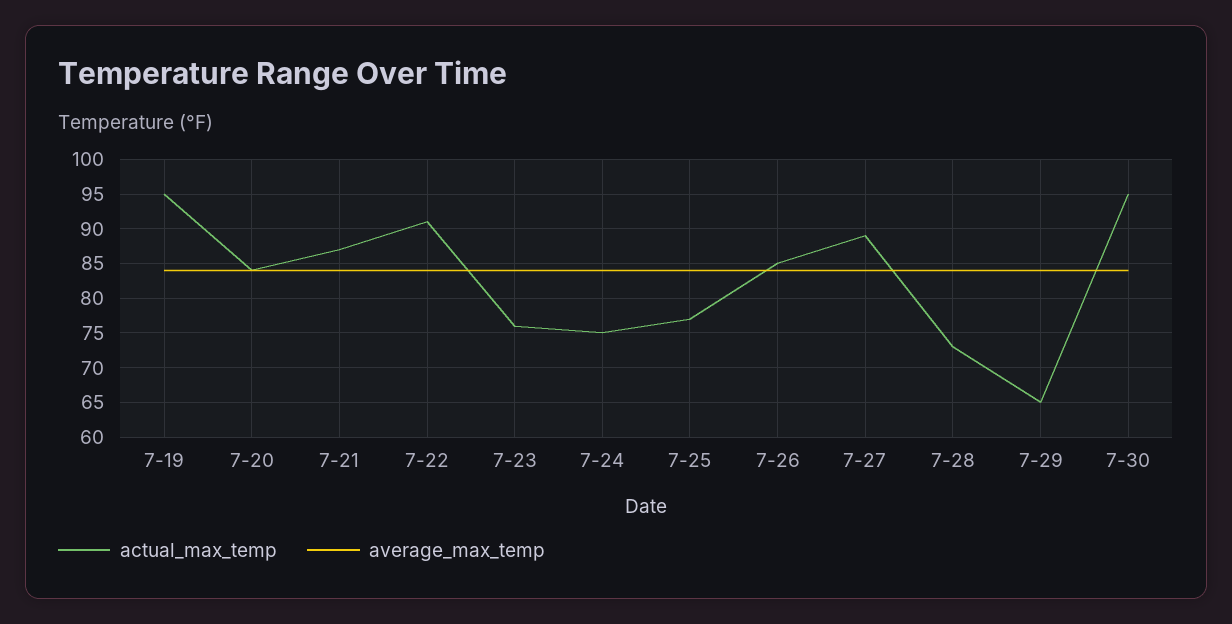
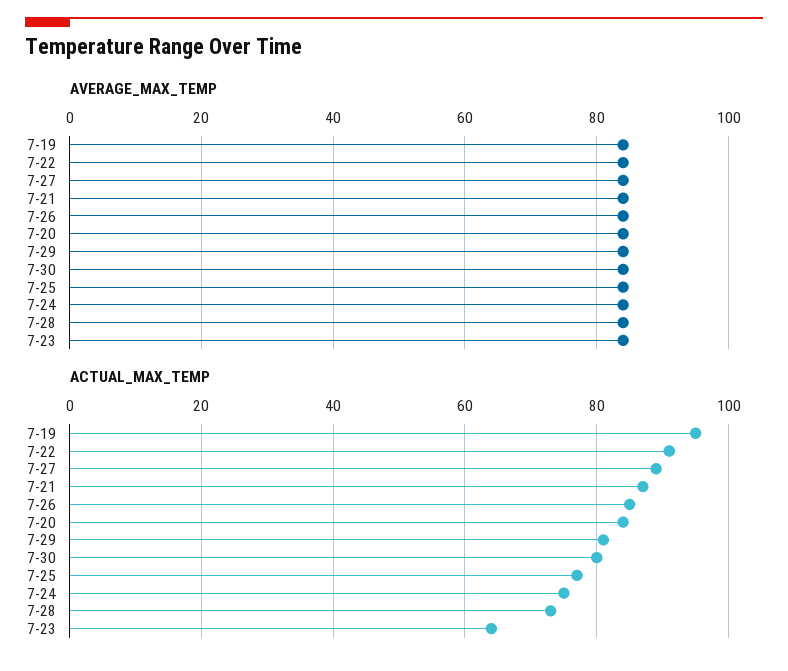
actual_max_temp, 7-23: 76 -> 65
actual_max_temp, 7-29: 65 -> 80
actual_max_temp, 7-30: 95 -> 80

